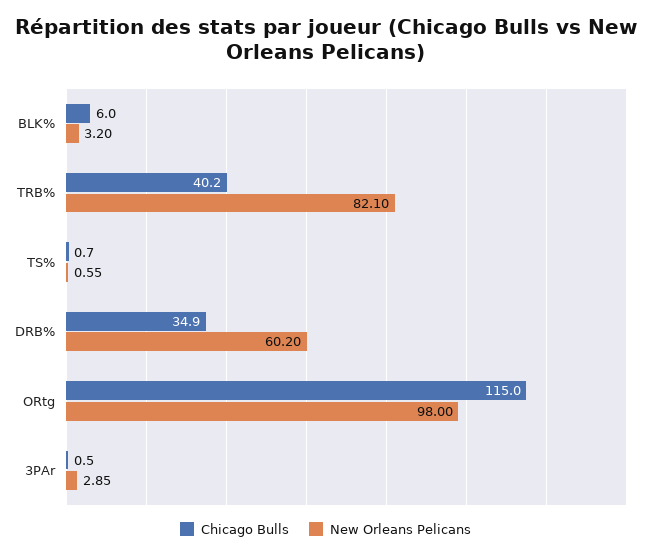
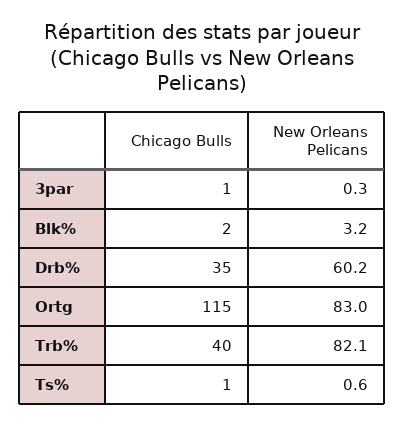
Chicago Bulls, BLK%: 6 -> 2
New Orleans Pelicans, ORtg: 98 -> 83
New Orleans Pelicans, 3PAr: 2.85 -> 0.3

